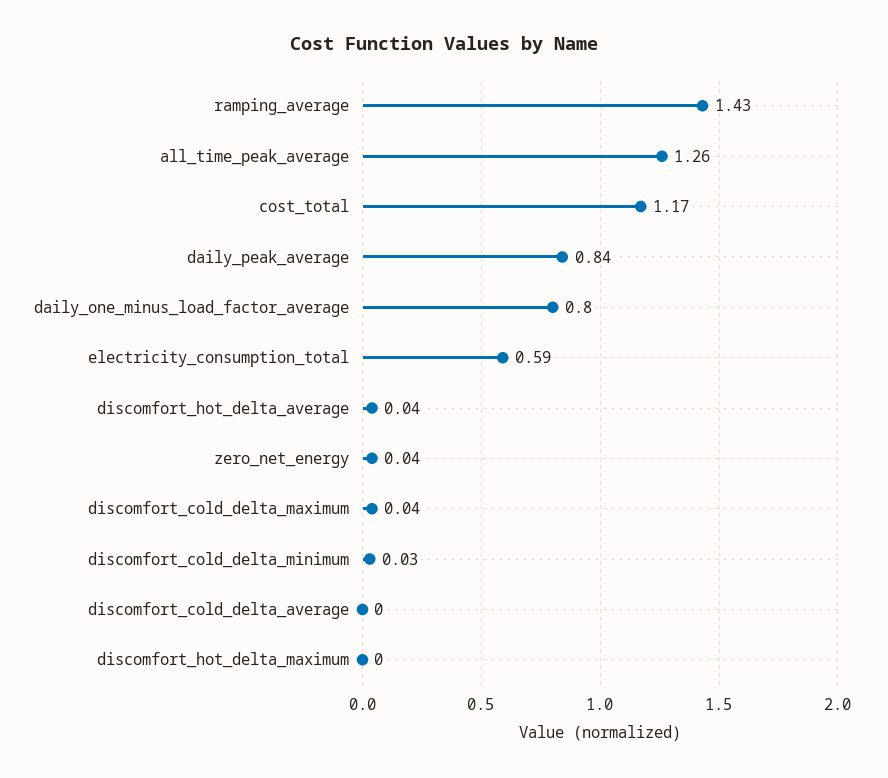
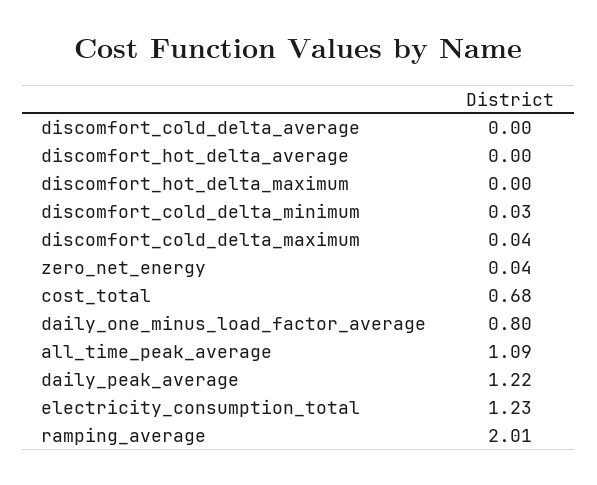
ramping_average: 1.43 -> 2.01
all_time_peak_average: 1.26 -> 1.09
cost_total: 1.17 -> 0.68
daily_peak_average: 0.84 -> 1.22
electricity_consumption_total: 0.59 -> 1.23
discomfort_hot_delta_average: 0.04 -> 0

